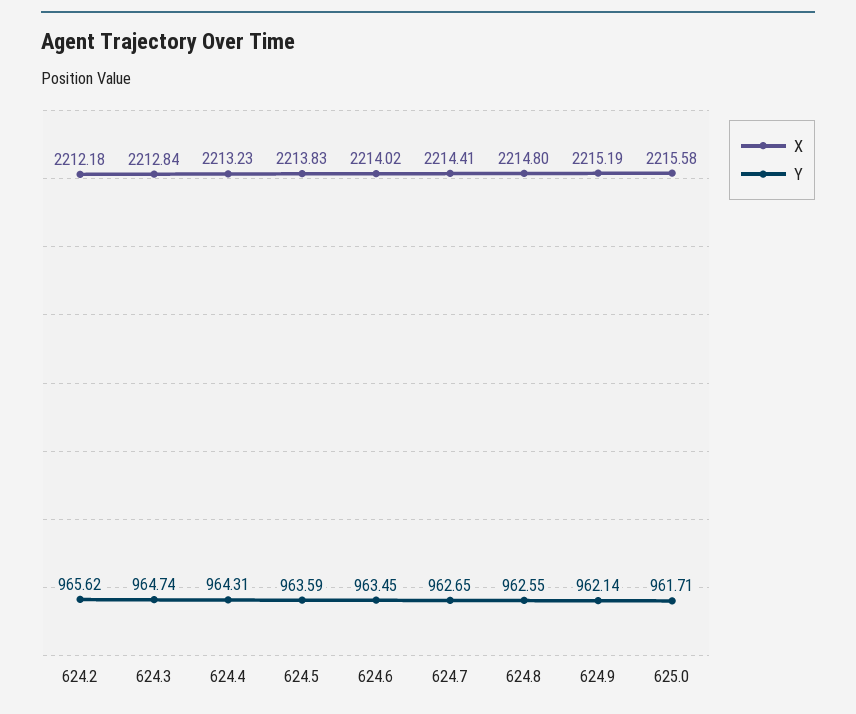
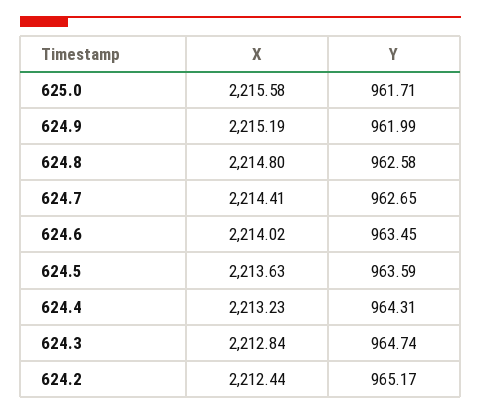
X, 624.2: 2212.18 -> 2212.44
Y, 624.2: 965.62 -> 965.17
X, 624.5: 2213.83 -> 2213.63
Y, 624.8: 962.55 -> 962.58
Y, 624.9: 962.14 -> 961.99

